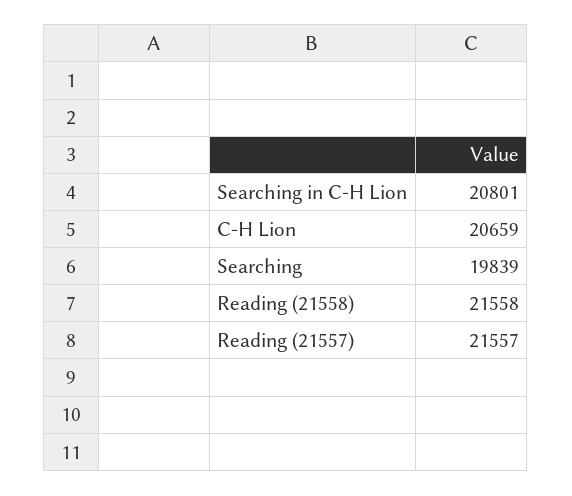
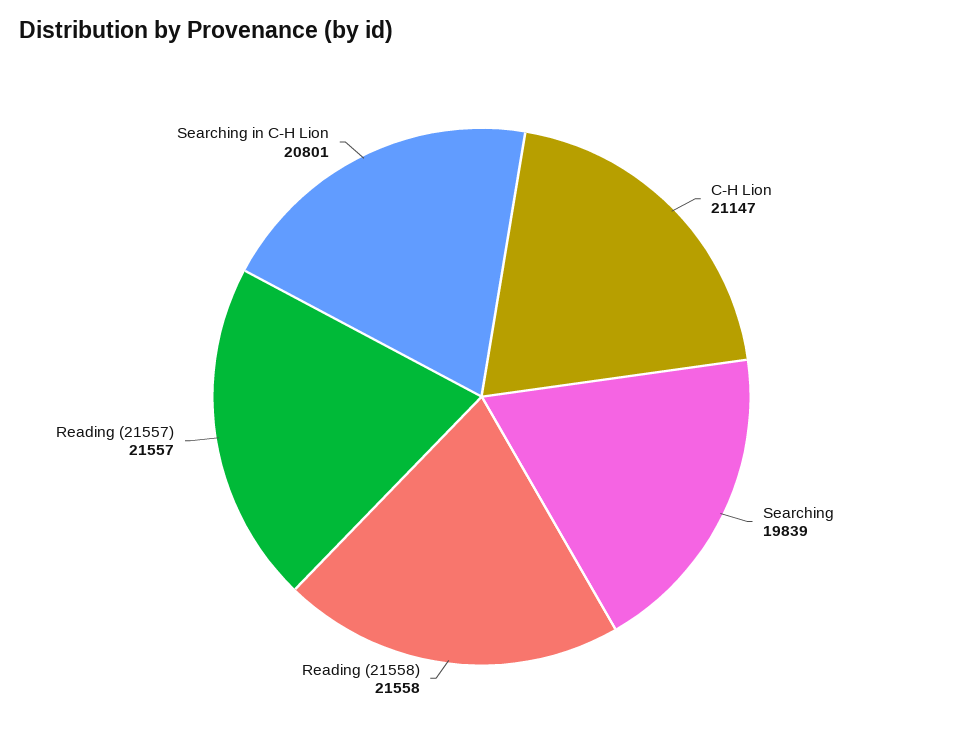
C-H Lion: 20659 -> 21147

